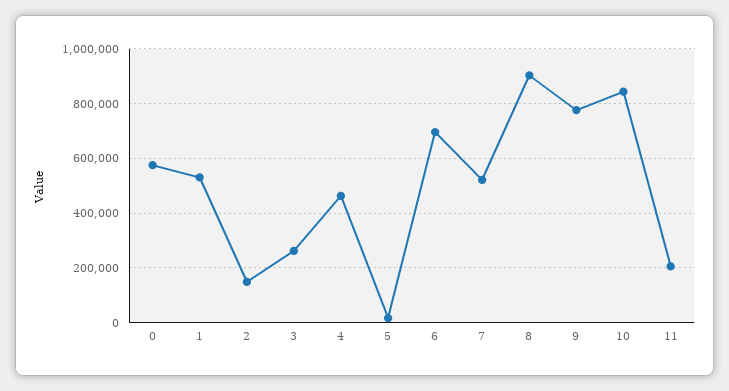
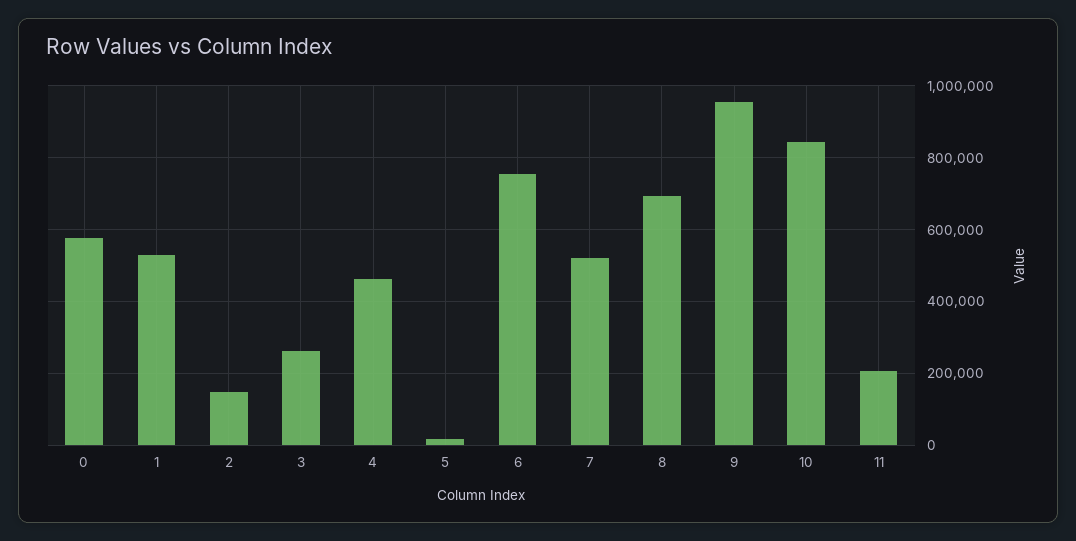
6: 700000 -> 760000
8: 900000 -> 700000
9: 775000 -> 960000

